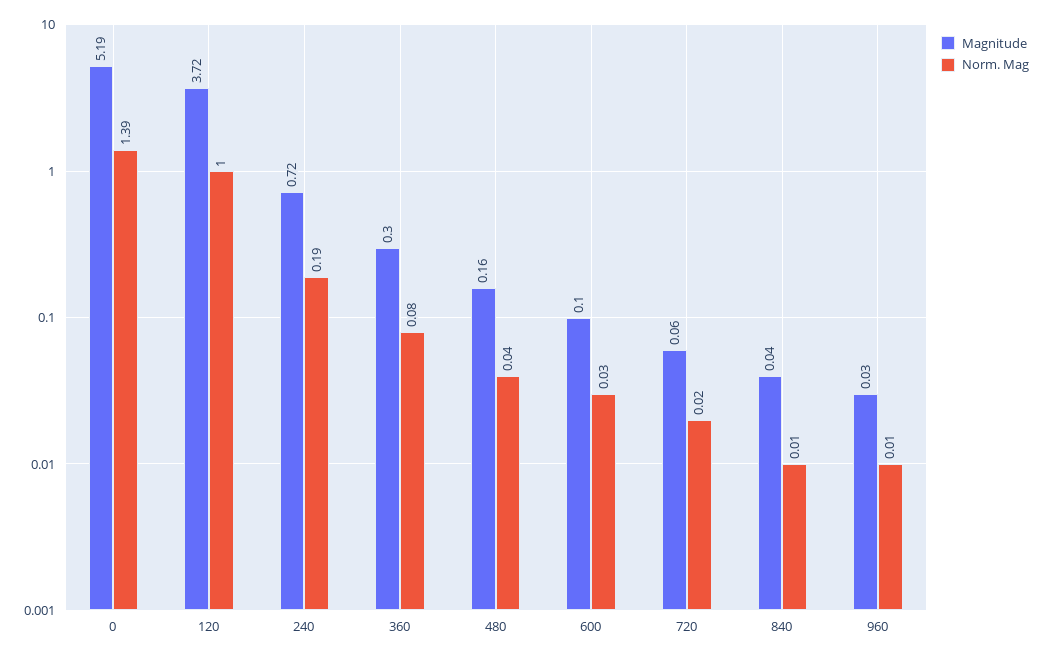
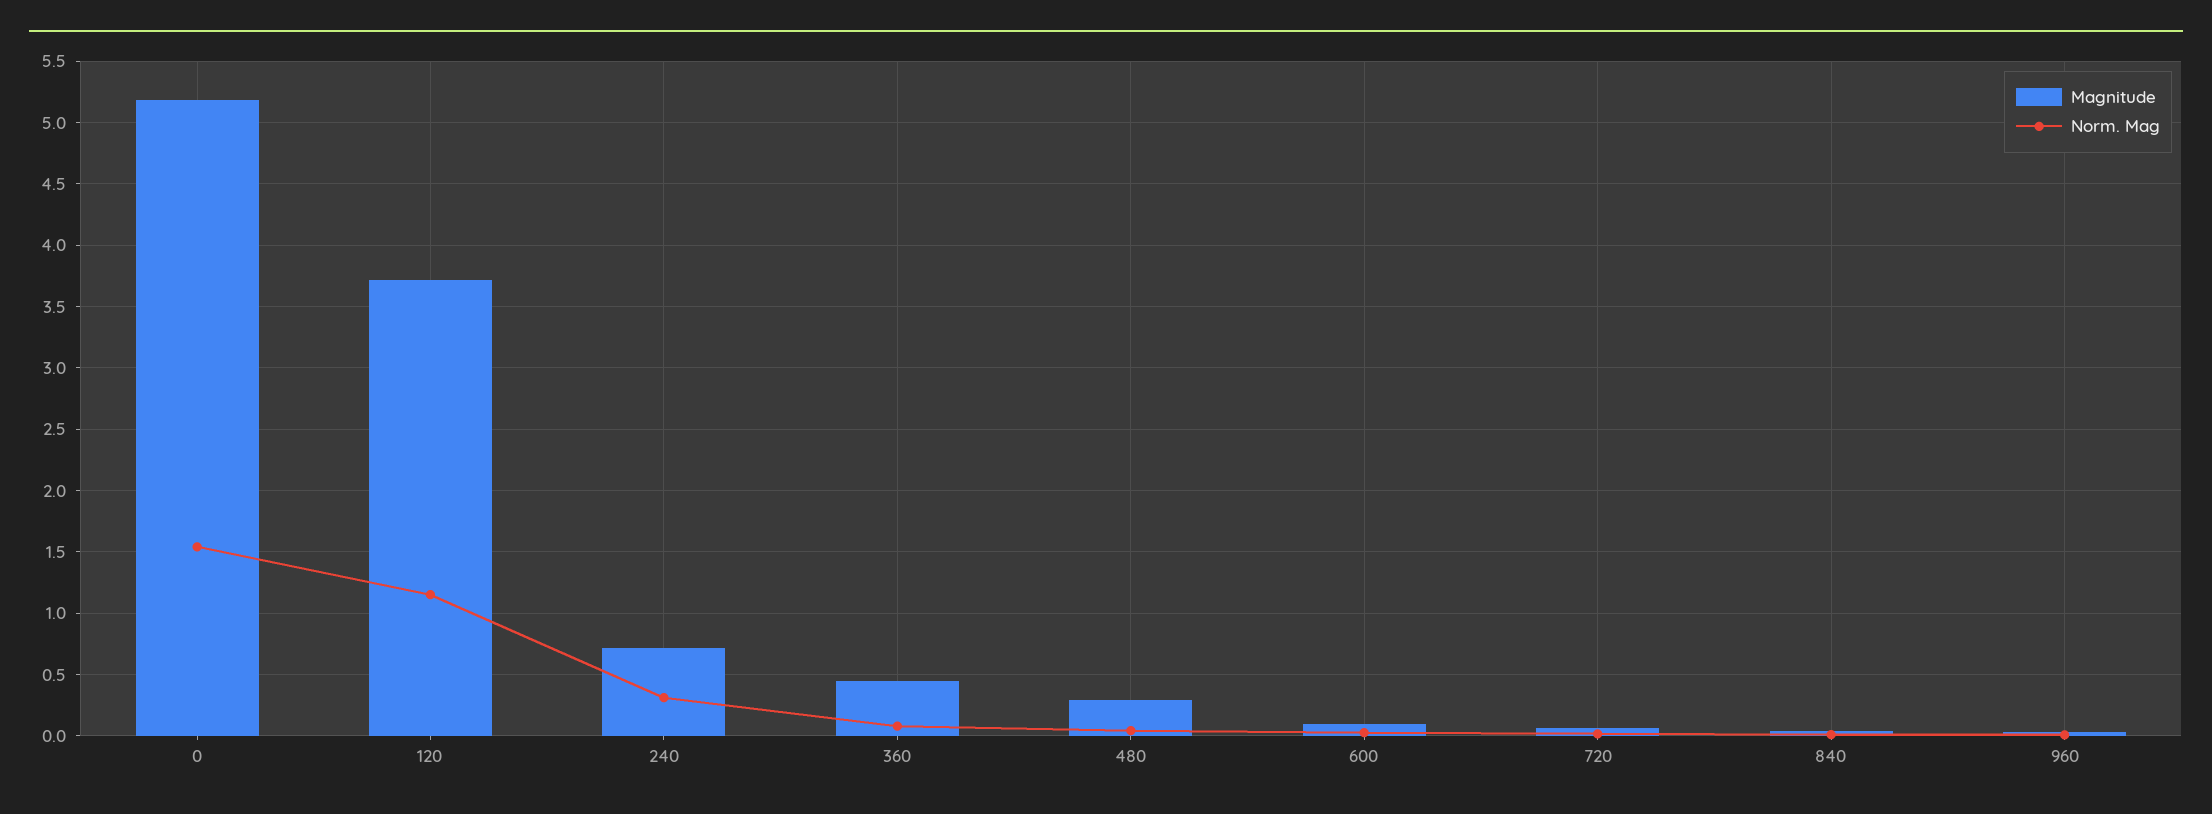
Norm. Mag, 0: 1.39 -> 1.55
Norm. Mag, 120: 1 -> 1.15
Norm. Mag, 240: 0.19 -> 0.3
Magnitude, 360: 0.3 -> 0.45
Magnitude, 480: 0.16 -> 0.3

